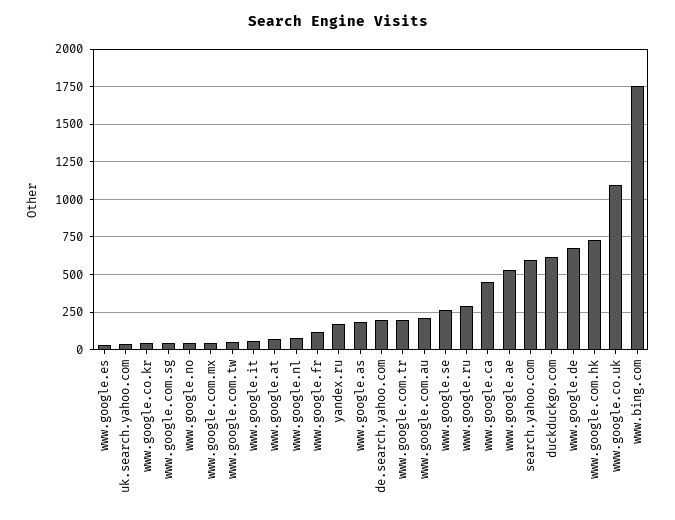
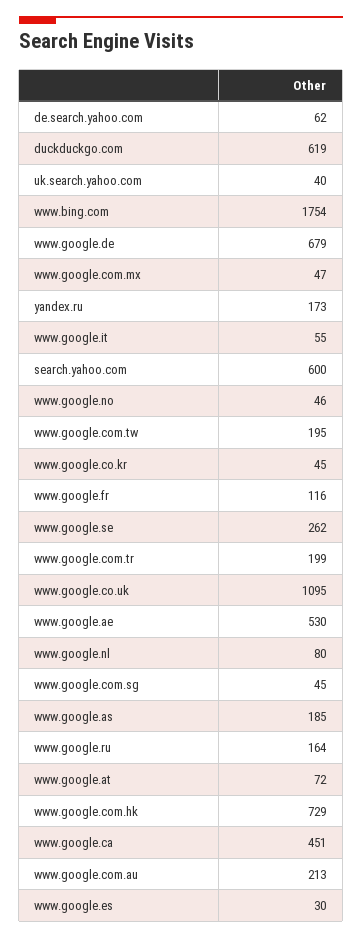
www.google.com.tw: 50 -> 195
de.search.yahoo.com: 200 -> 62
www.google.ru: 300 -> 164

